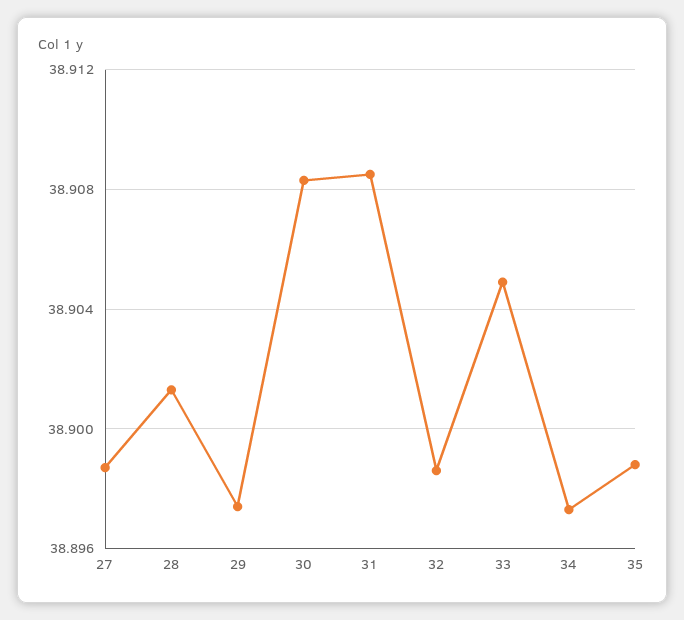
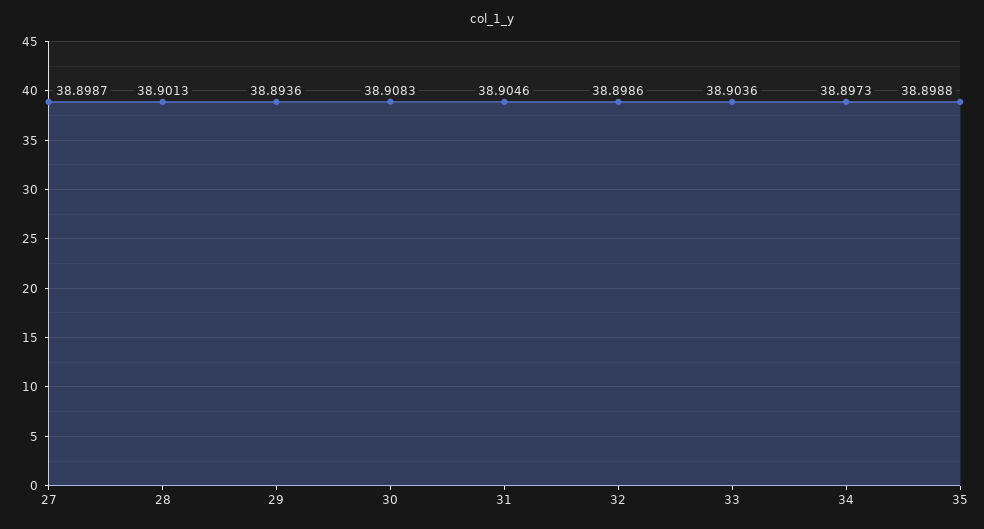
29: 38.8975 -> 38.8936
31: 38.9085 -> 38.9046
33: 38.905 -> 38.9036

